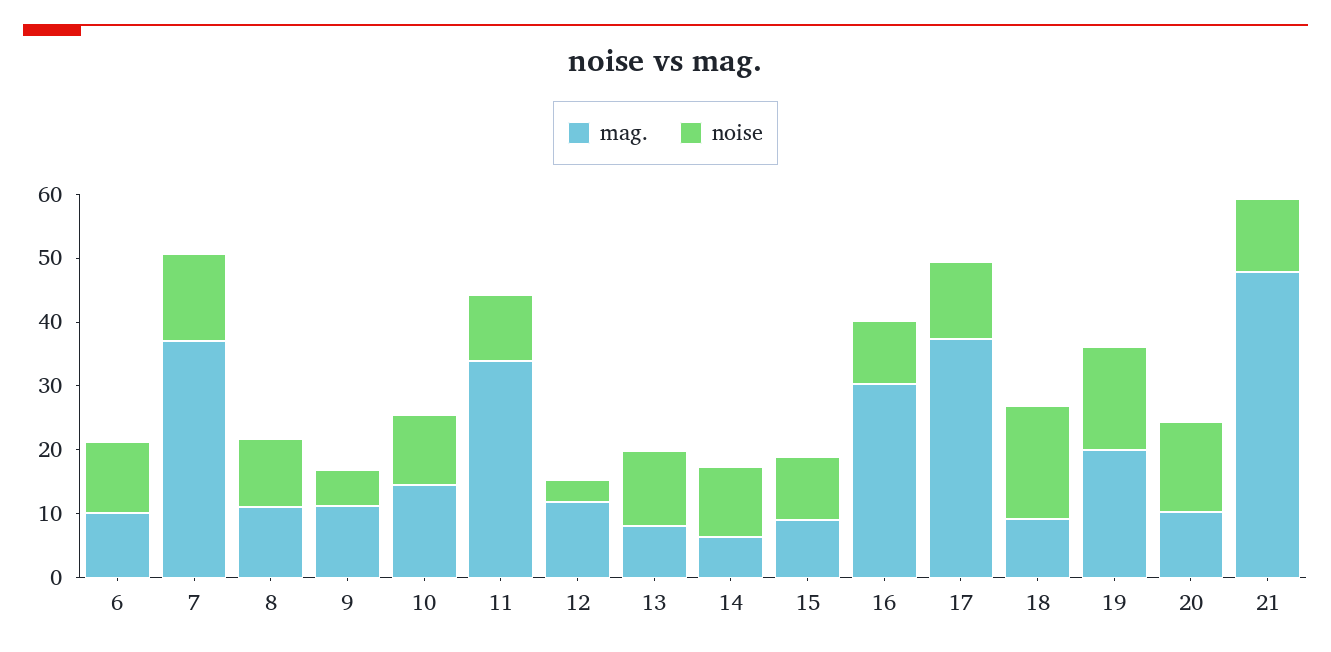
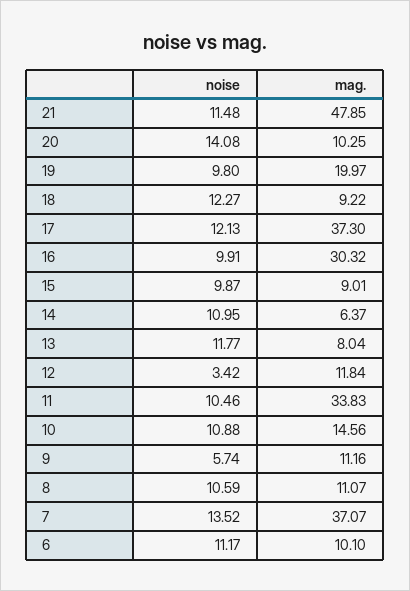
noise, 18: 18 -> 12.27
noise, 19: 16 -> 9.8

